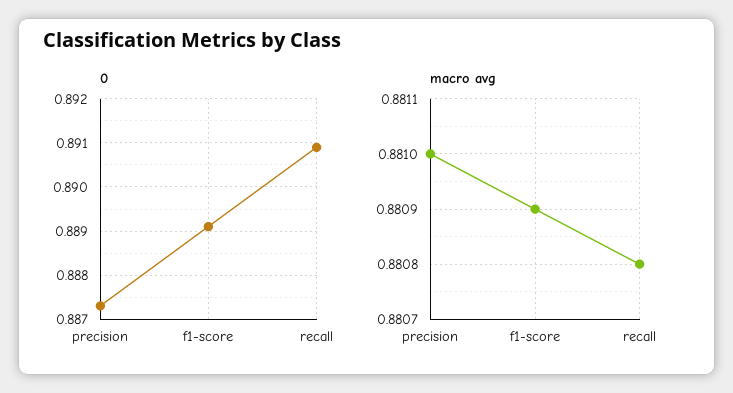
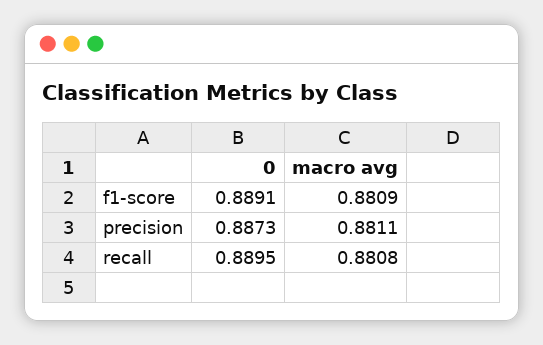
0, recall: 0.891 -> 0.8895
macro avg, precision: 0.881 -> 0.8811

